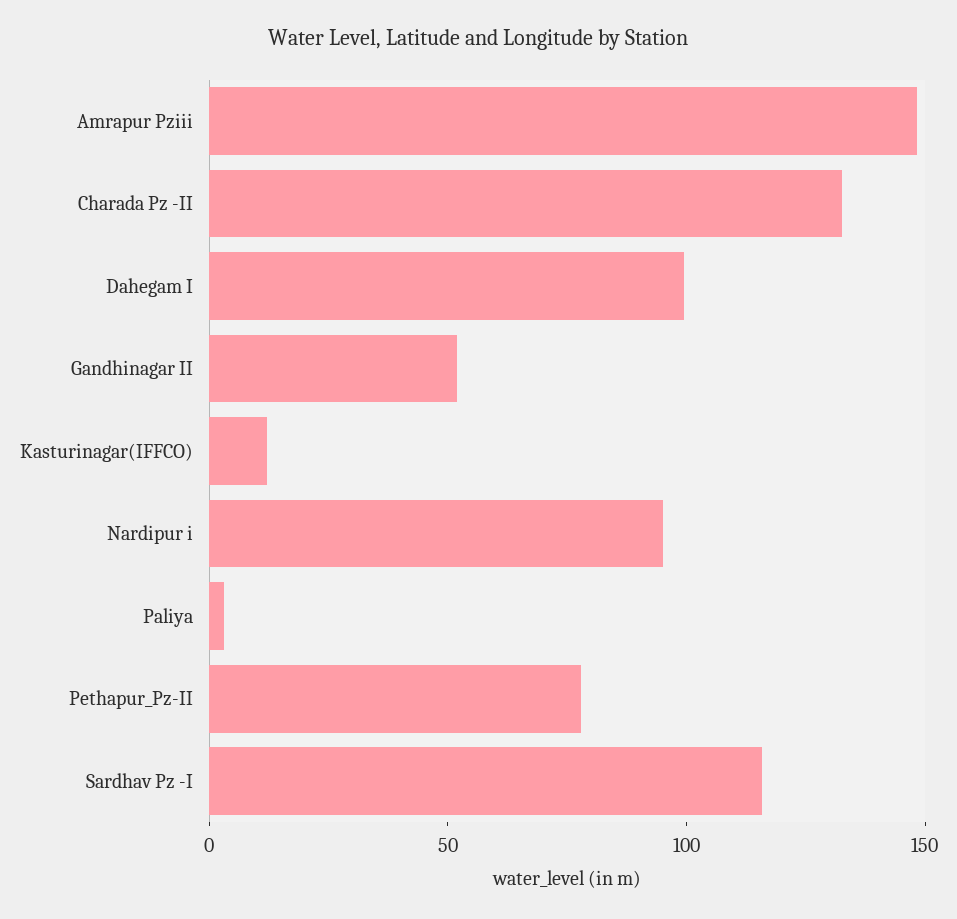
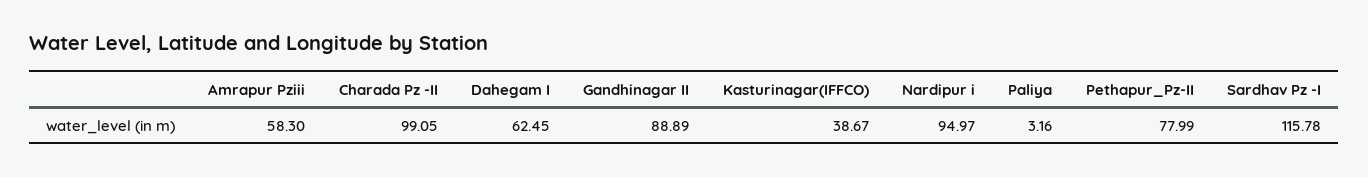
Amrapur Pziii: 150 -> 58.3
Charada Pz -II: 130 -> 99.05
Dahegam I: 100 -> 62.45
Gandhinagar II: 50 -> 88.89
Kasturinagar(IFFCO): 10 -> 38.67

